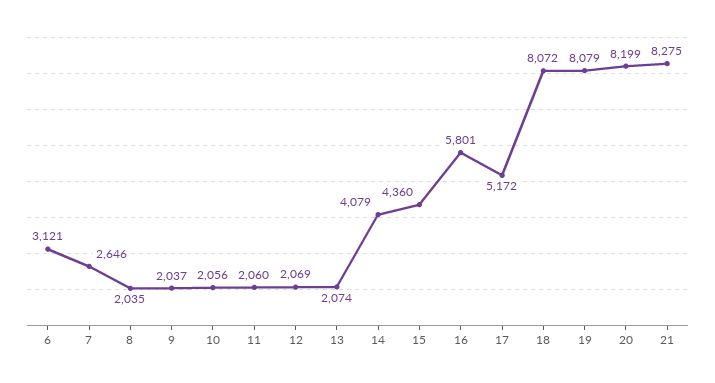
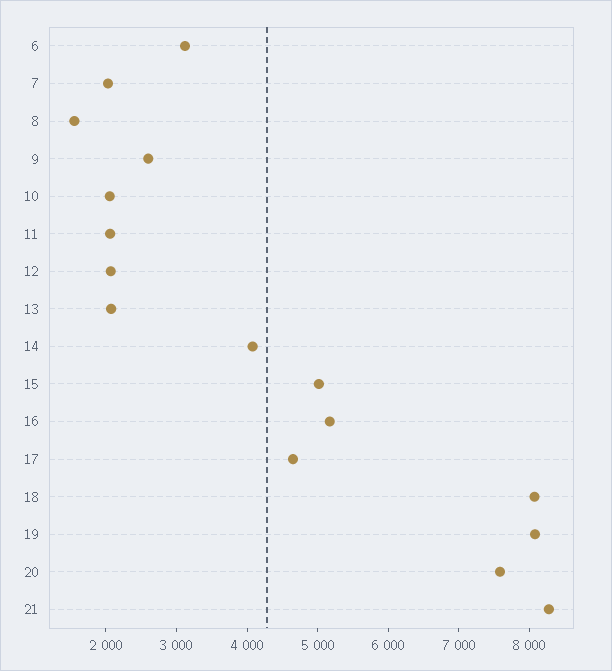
7: 2646 -> 2000
8: 2035 -> 1600
9: 2037 -> 2600
15: 4360 -> 5000
16: 5801 -> 5200
17: 5172 -> 4600
20: 8199 -> 7600

